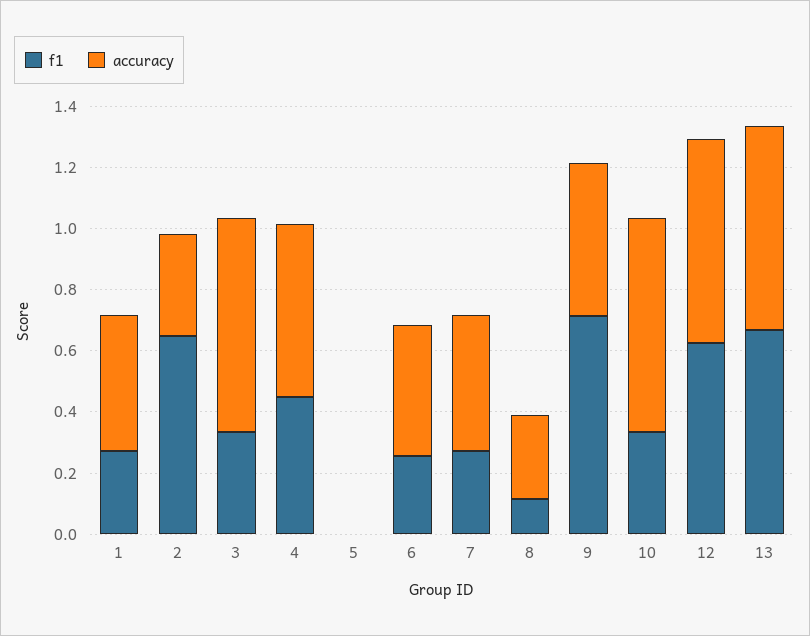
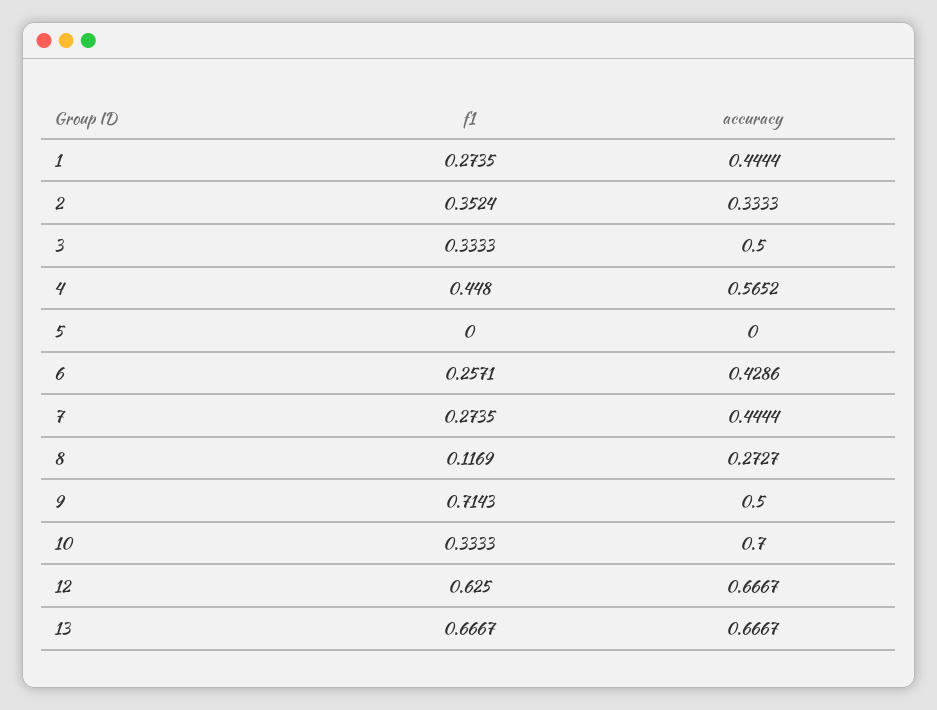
f1, 2: 0.65 -> 0.3524
accuracy, 3: 0.7 -> 0.5

